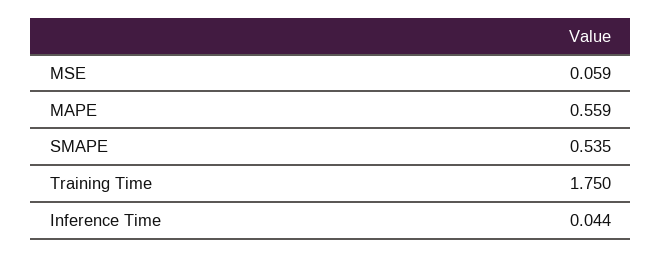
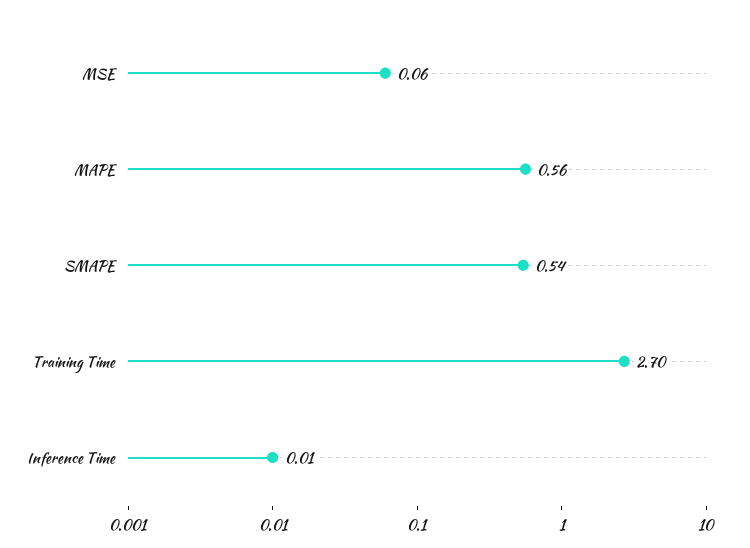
Training Time: 1.75 -> 2.7
Inference Time: 0.044 -> 0.01

